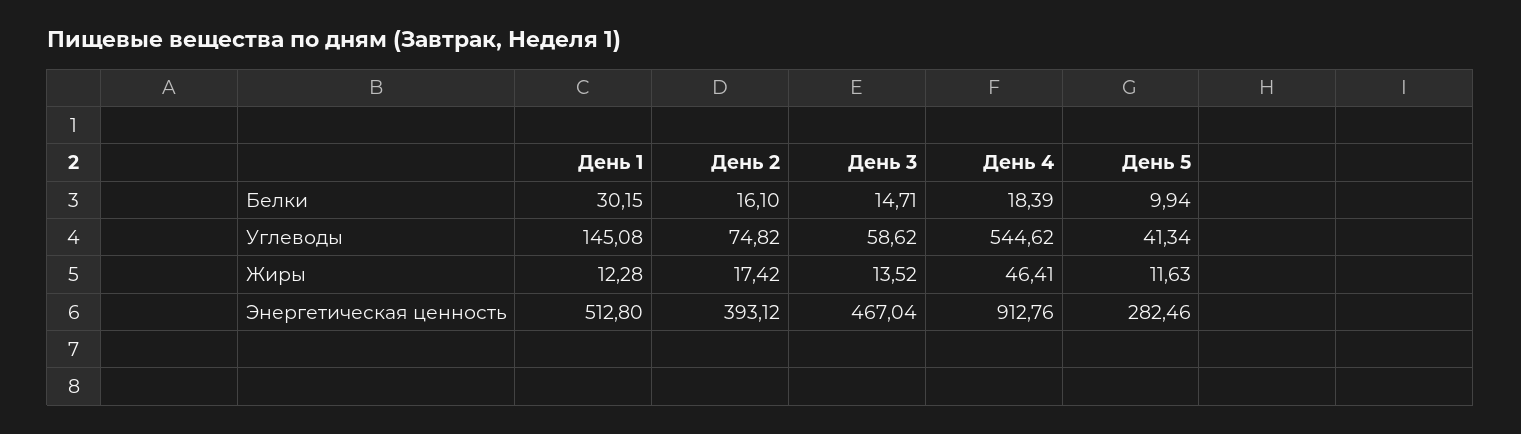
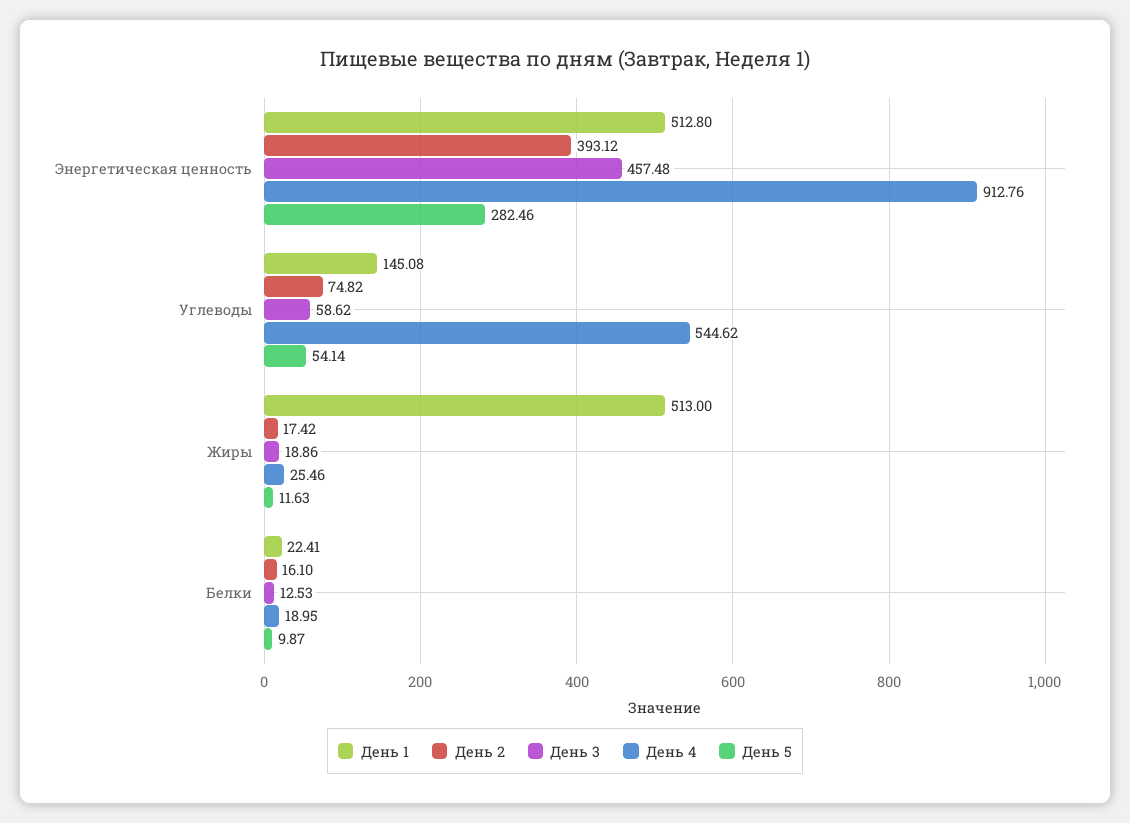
День 1, Белки: 30.15 -> 22.41
День 3, Белки: 14.71 -> 12.53
День 4, Белки: 18.39 -> 18.95
День 5, Белки: 9.94 -> 9.87
День 5, Углеводы: 41.34 -> 54.14
День 1, Жиры: 12.28 -> 513
День 3, Жиры: 13.52 -> 18.86
День 4, Жиры: 46.41 -> 25.46
День 3, Энергетическая ценность: 467.04 -> 457.48

